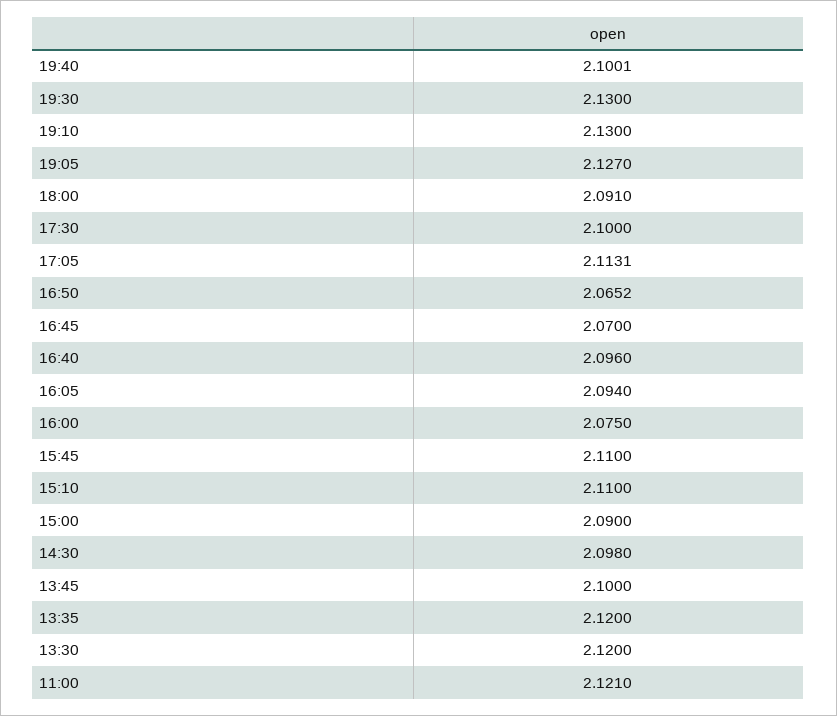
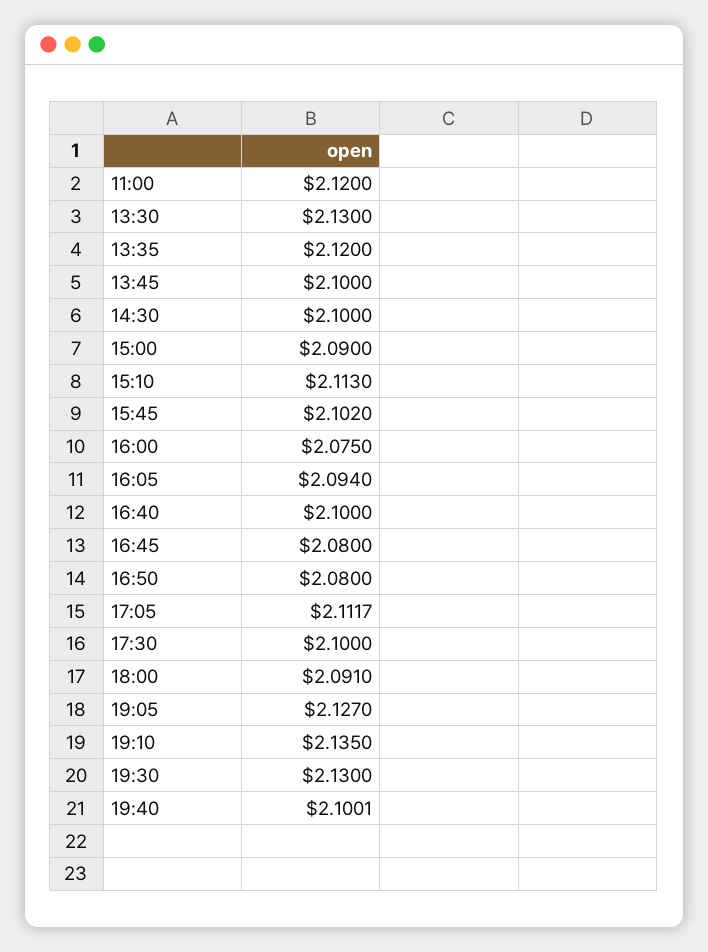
19:10: 2.13 -> 2.135
17:05: 2.1131 -> 2.1117
16:50: 2.0652 -> 2.08
16:45: 2.07 -> 2.08
16:40: 2.096 -> 2.1
15:45: 2.11 -> 2.102
15:10: 2.11 -> 2.113
14:30: 2.098 -> 2.1
13:30: 2.12 -> 2.13
11:00: 2.121 -> 2.12

